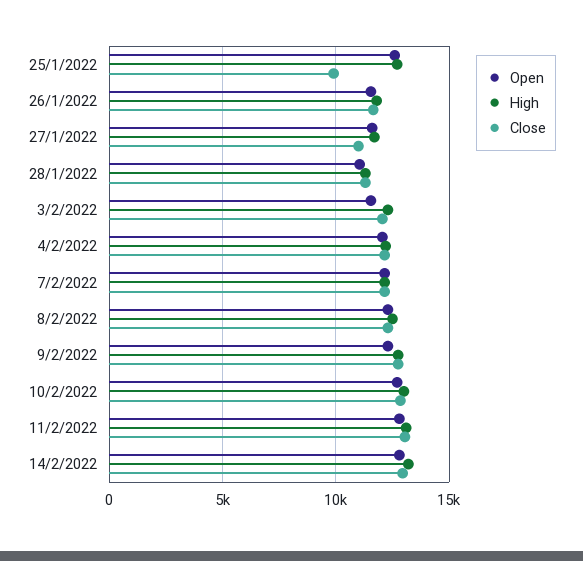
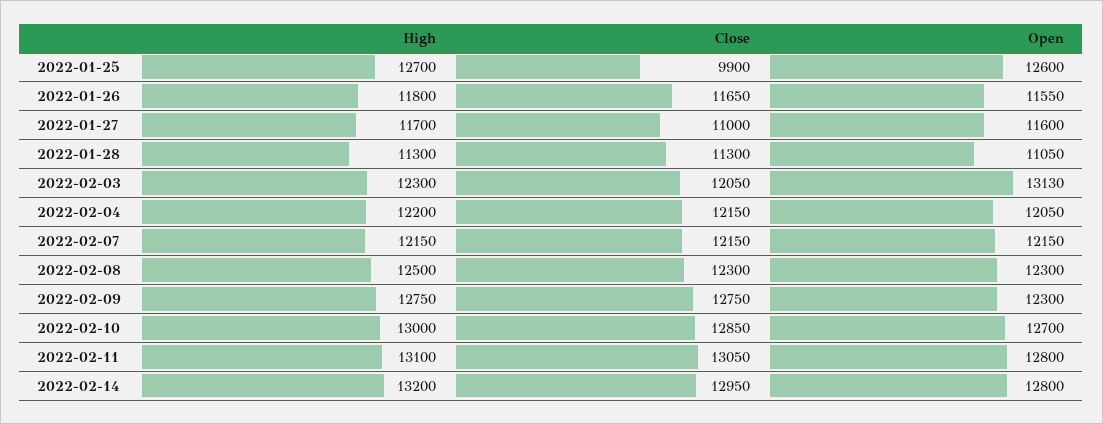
Open, 3/2/2022: 11500 -> 13130

